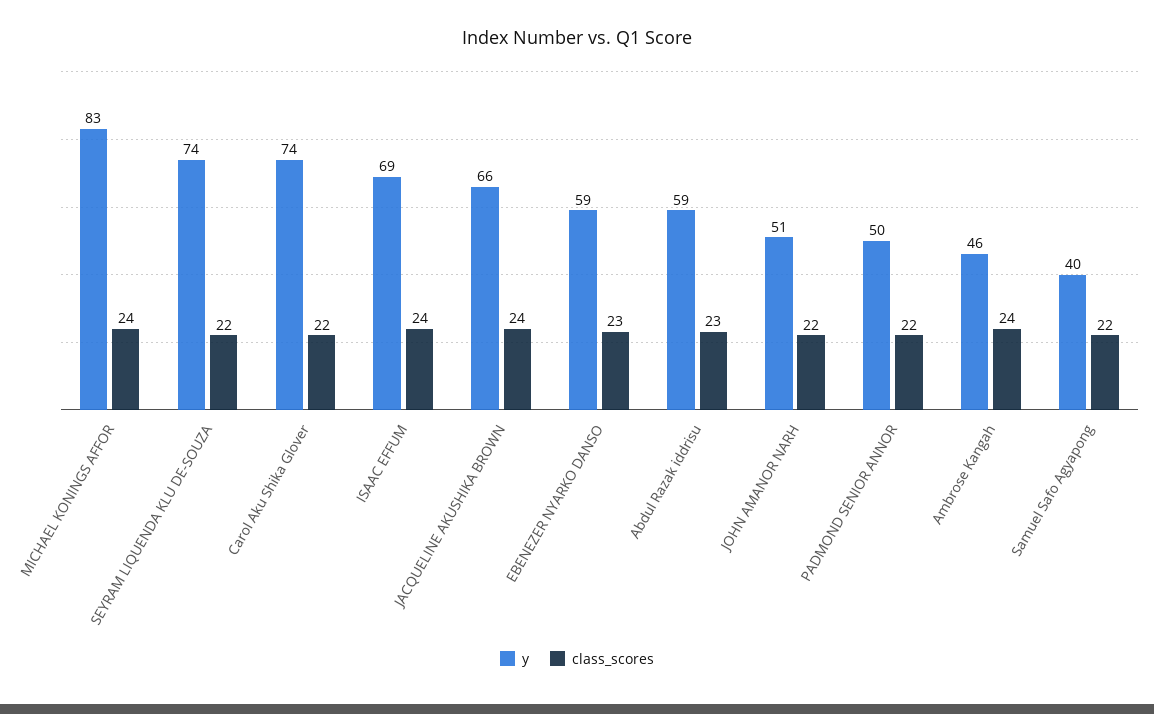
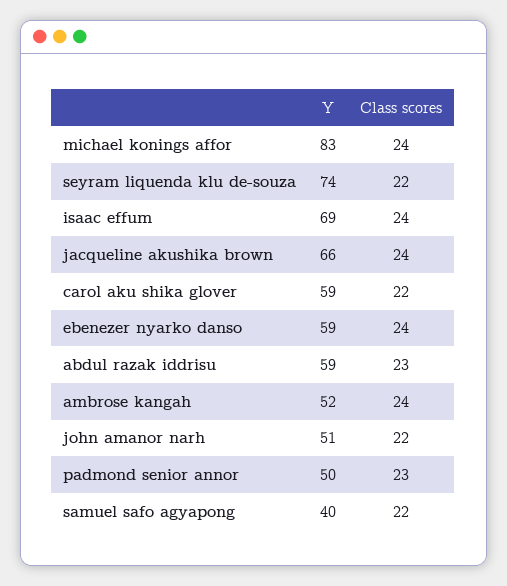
y, Carol Aku Shika Glover: 74 -> 59
class_scores, EBENEZER NYARKO DANSO: 23 -> 24
class_scores, PADMOND SENIOR ANNOR: 22 -> 23
y, Ambrose Kangah: 46 -> 52

